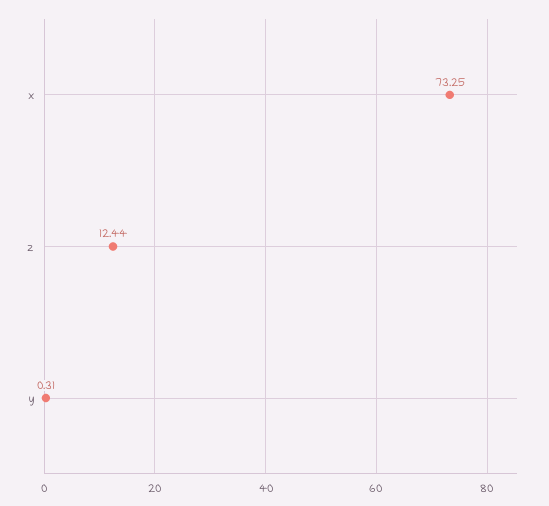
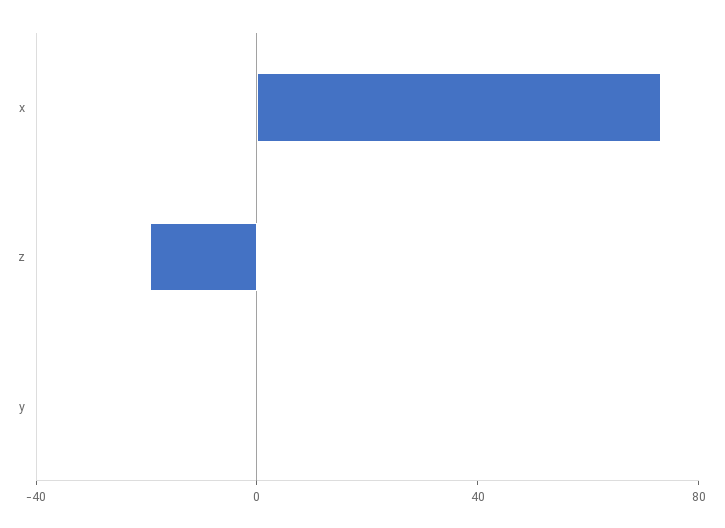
z: 12.44 -> -20

